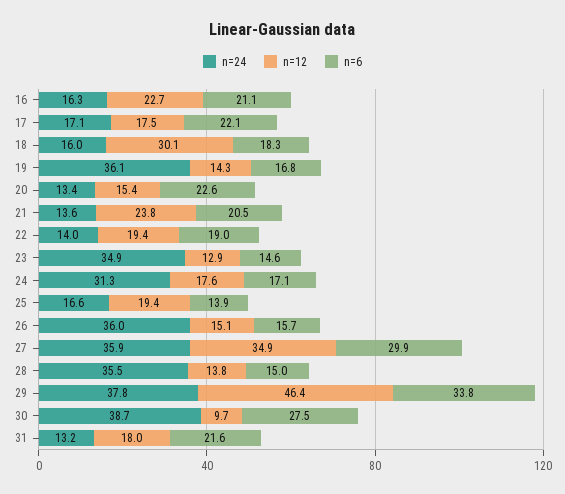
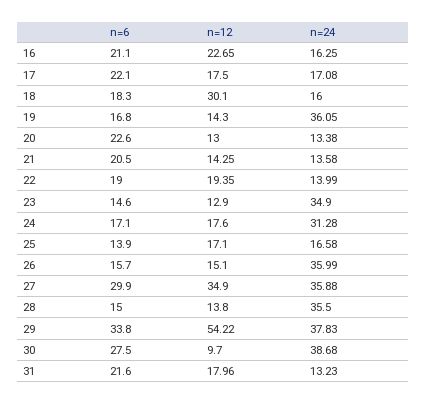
n=12, 20: 15.4 -> 13
n=12, 21: 23.8 -> 14.25
n=12, 25: 19.4 -> 17.1
n=12, 29: 46.4 -> 54.22

